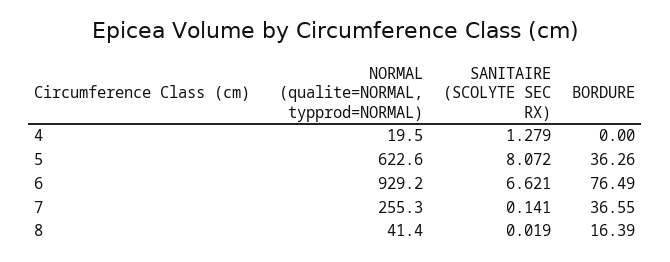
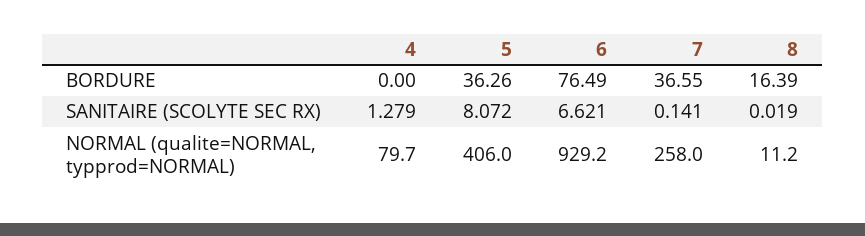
NORMAL (qualite=NORMAL, typprod=NORMAL), 4: 19.5 -> 79.7
NORMAL (qualite=NORMAL, typprod=NORMAL), 5: 622.6 -> 406
NORMAL (qualite=NORMAL, typprod=NORMAL), 7: 255.3 -> 258
NORMAL (qualite=NORMAL, typprod=NORMAL), 8: 41.4 -> 11.2

